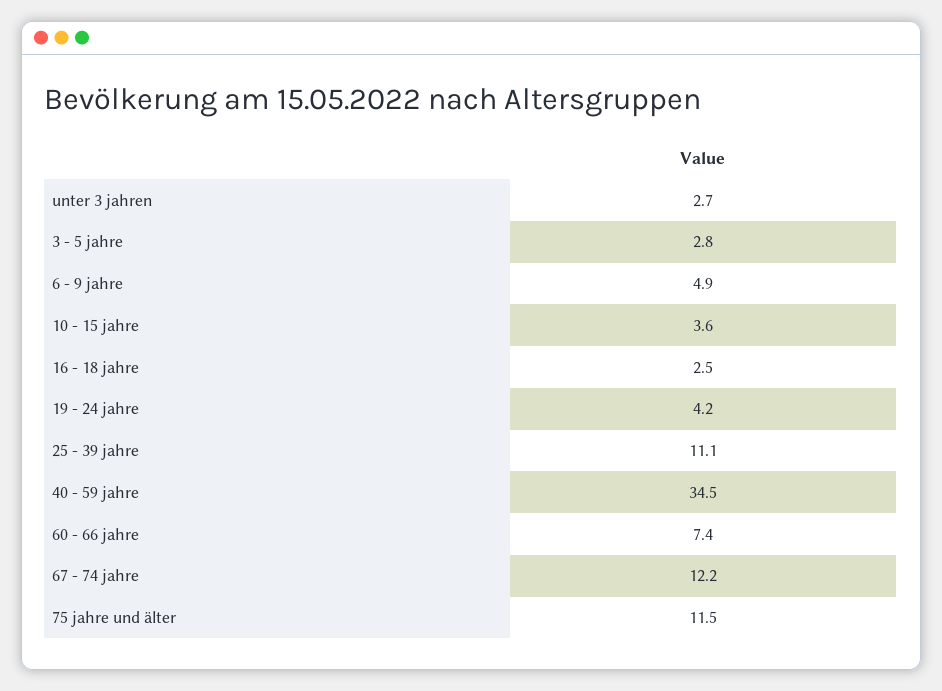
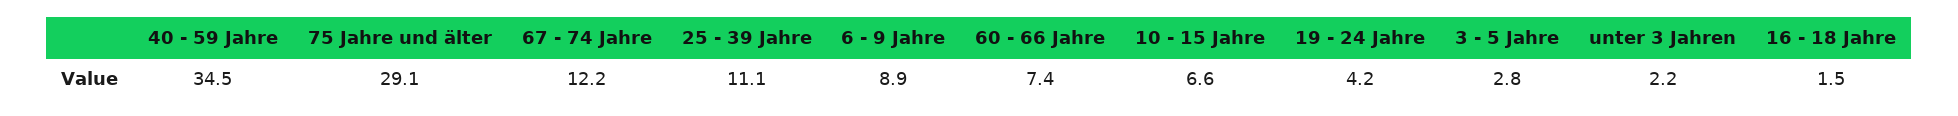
unter 3 jahren: 2.7 -> 2.2
6 - 9 jahre: 4.9 -> 8.9
10 - 15 jahre: 3.6 -> 6.6
16 - 18 jahre: 2.5 -> 1.5
75 jahre und älter: 11.5 -> 29.1

